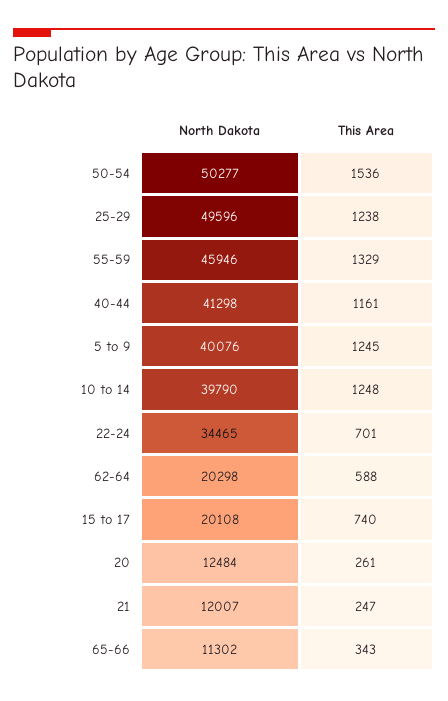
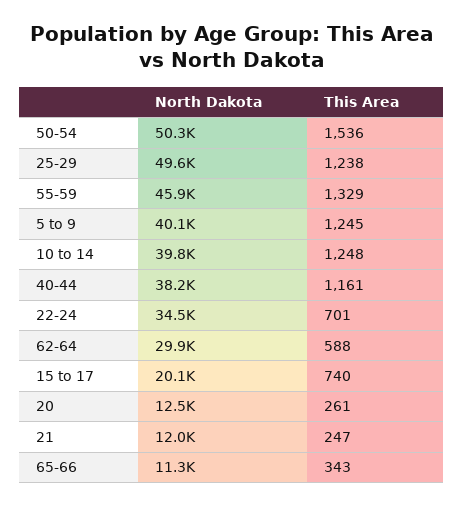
North Dakota, 40-44: 41298 -> 38200
North Dakota, 62-64: 20298 -> 29900

